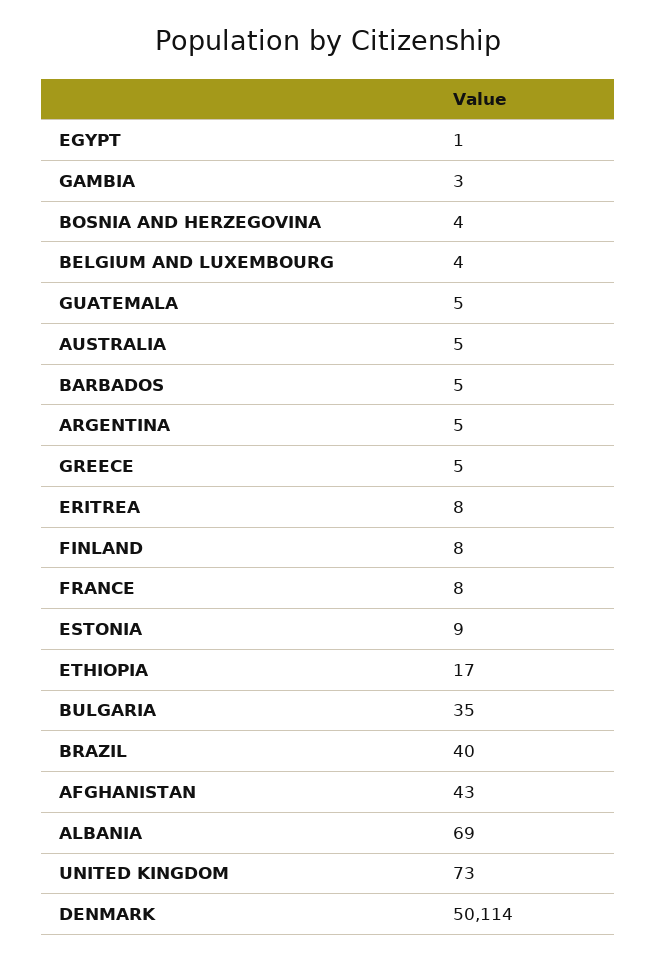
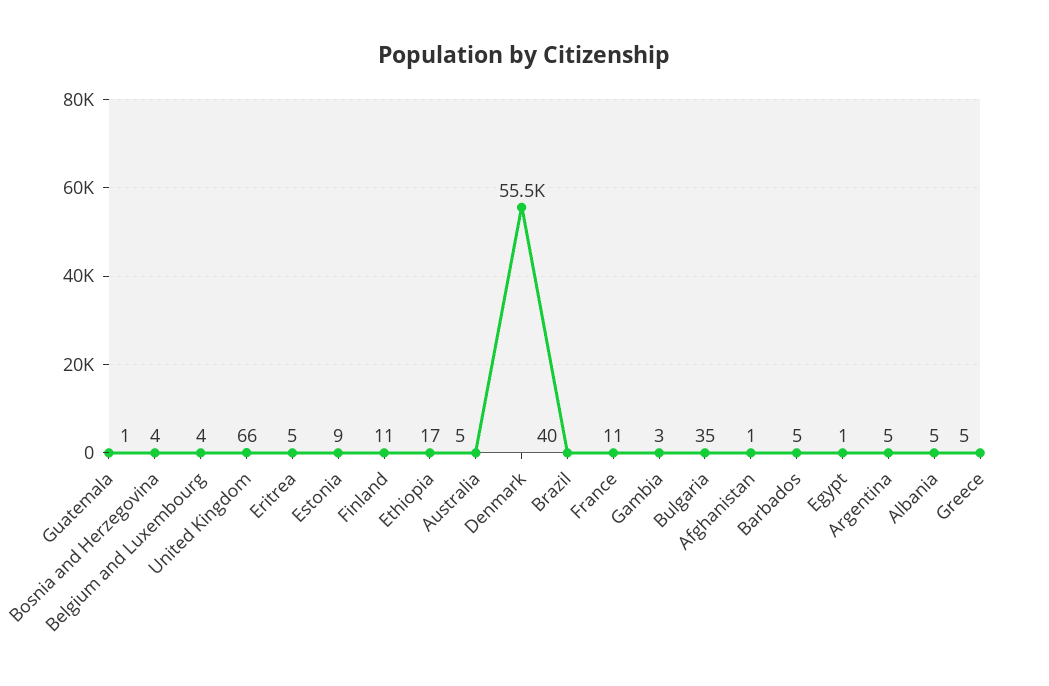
GUATEMALA: 5 -> 1
ERITREA: 8 -> 5
FINLAND: 8 -> 11
FRANCE: 8 -> 11
AFGHANISTAN: 43 -> 1
ALBANIA: 69 -> 5
UNITED KINGDOM: 73 -> 66
DENMARK: 50114 -> 55500

